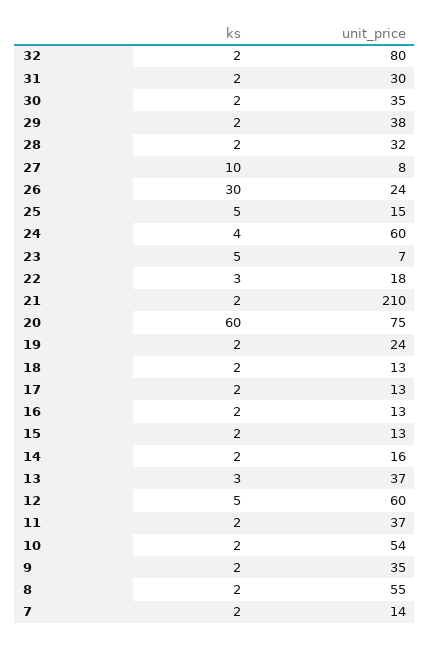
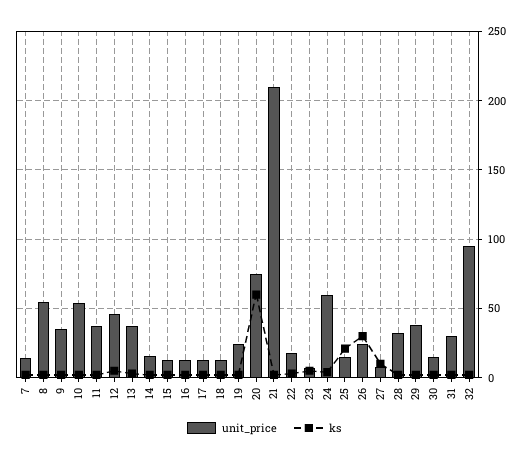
unit_price, 32: 80 -> 95
unit_price, 30: 35 -> 15
ks, 25: 5 -> 20
unit_price, 12: 60 -> 45

